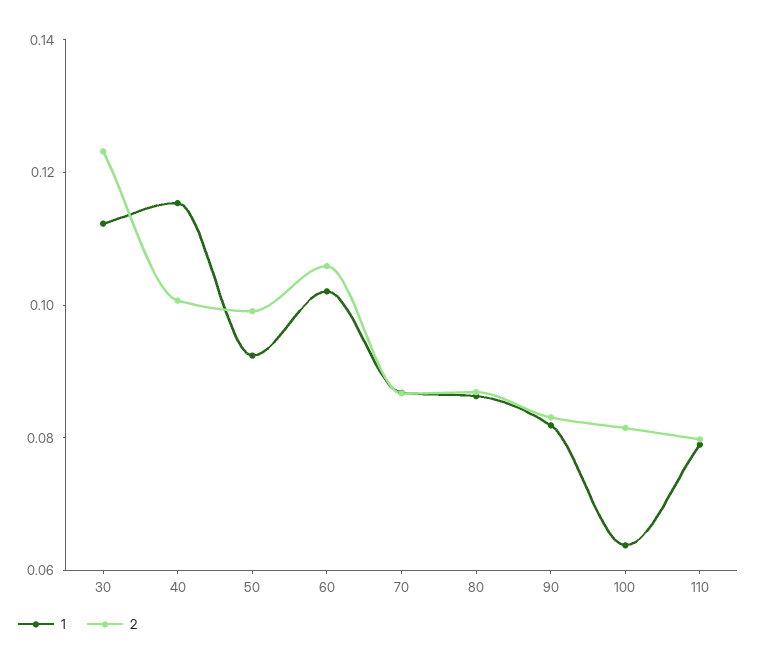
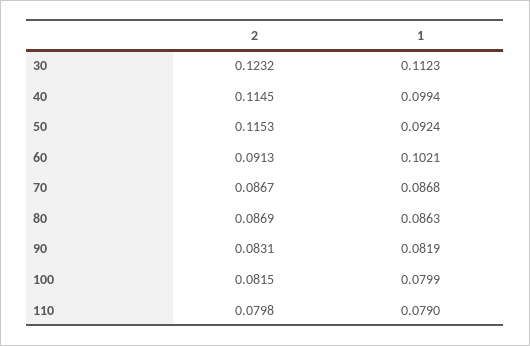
1, 40: 0.115 -> 0.0994
2, 40: 0.1 -> 0.1145
2, 50: 0.1 -> 0.1153
2, 60: 0.105 -> 0.0913
1, 100: 0.065 -> 0.0799

